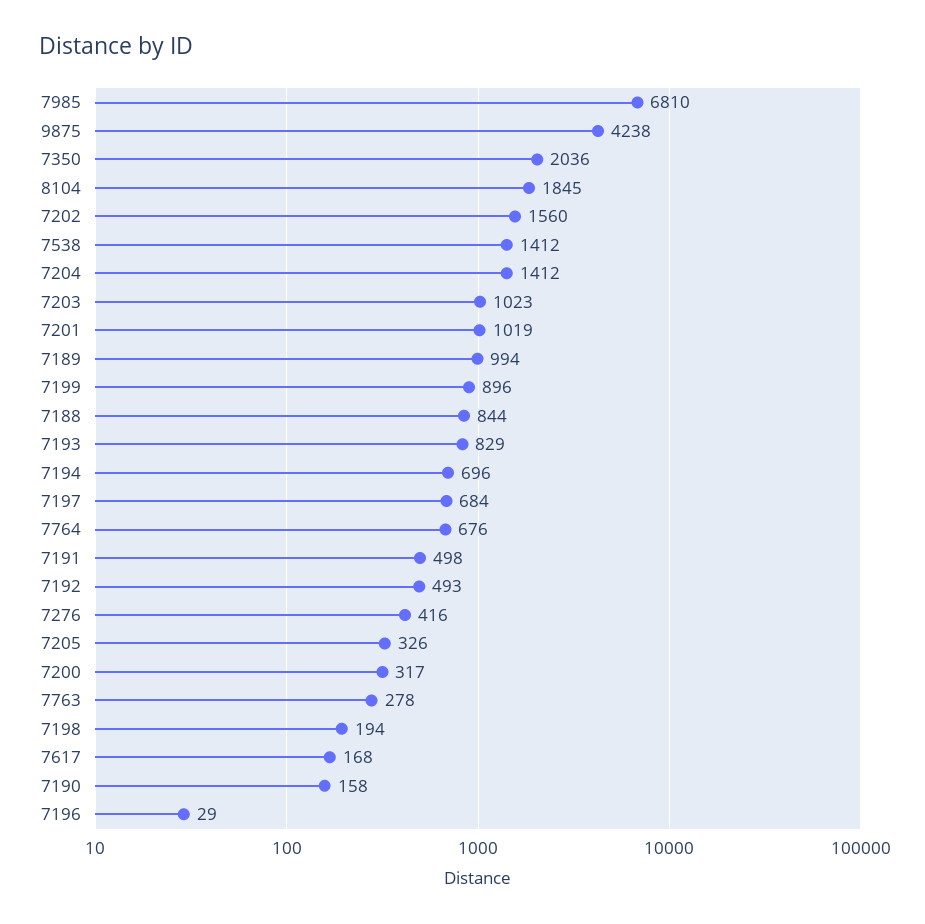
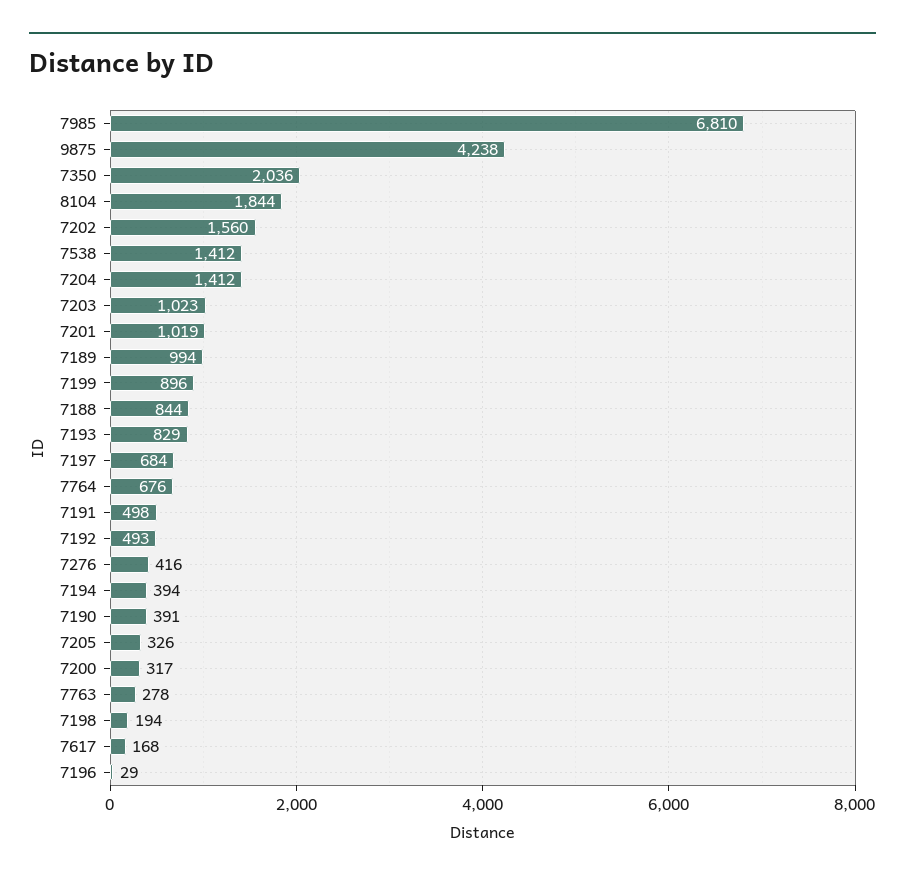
8104: 1845 -> 1844
7194: 696 -> 394
7190: 158 -> 391

